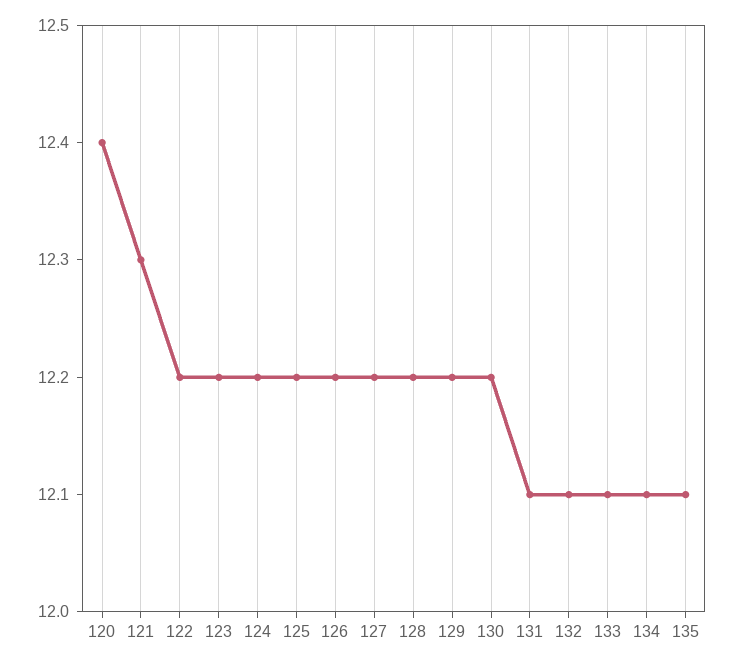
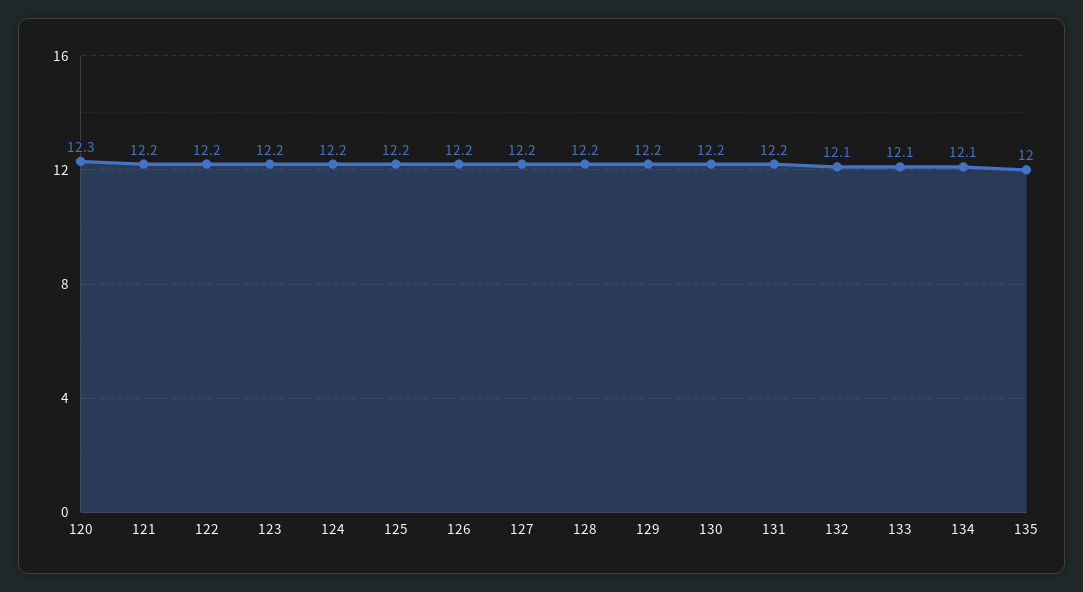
120: 12.4 -> 12.3
121: 12.3 -> 12.2
131: 12.1 -> 12.2
135: 12.1 -> 12

